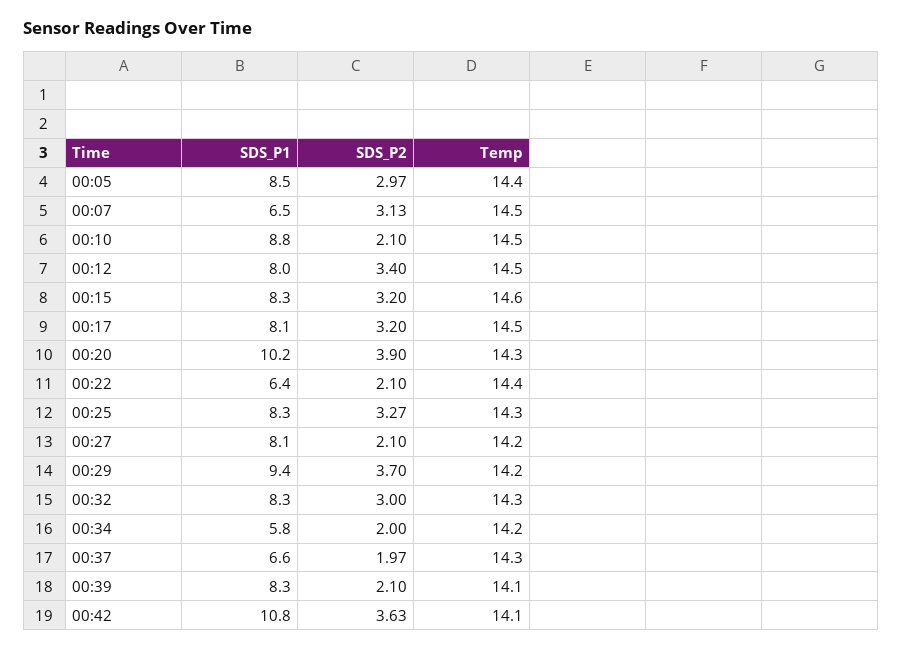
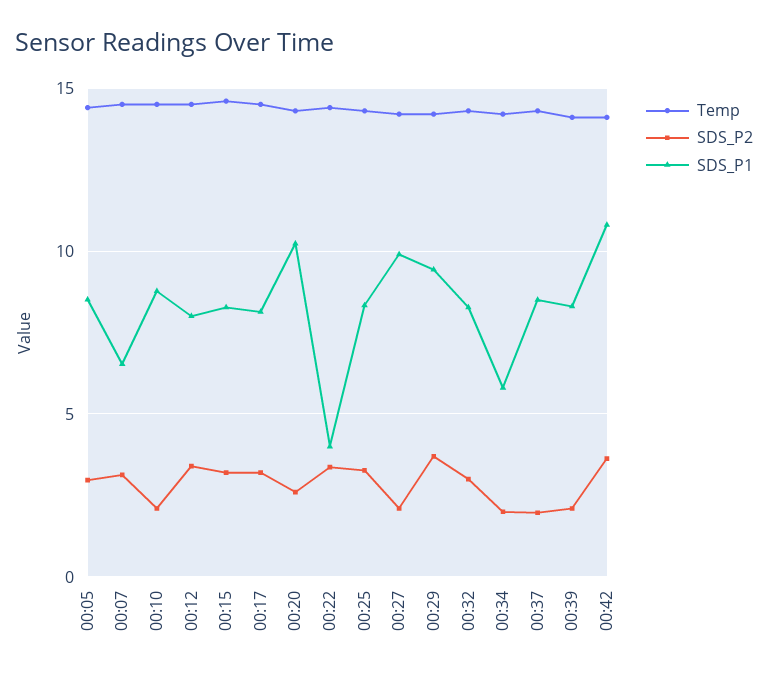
SDS_P2, 00:20: 3.9 -> 2.5
SDS_P1, 00:22: 6.4 -> 4
SDS_P2, 00:22: 2.1 -> 3.5
SDS_P1, 00:27: 8.1 -> 10
SDS_P1, 00:37: 6.6 -> 8.5

